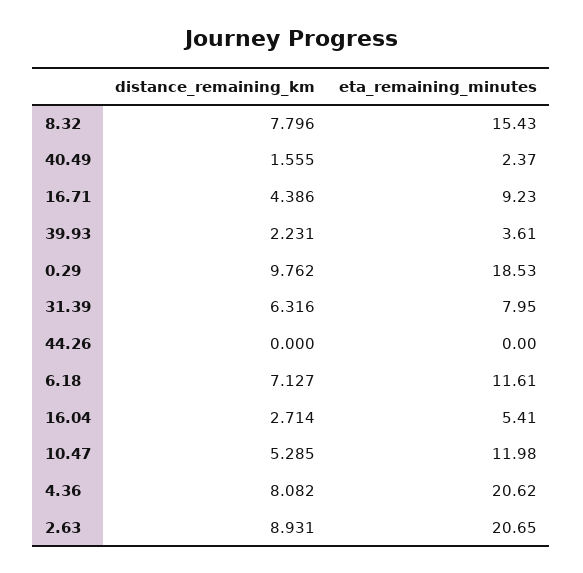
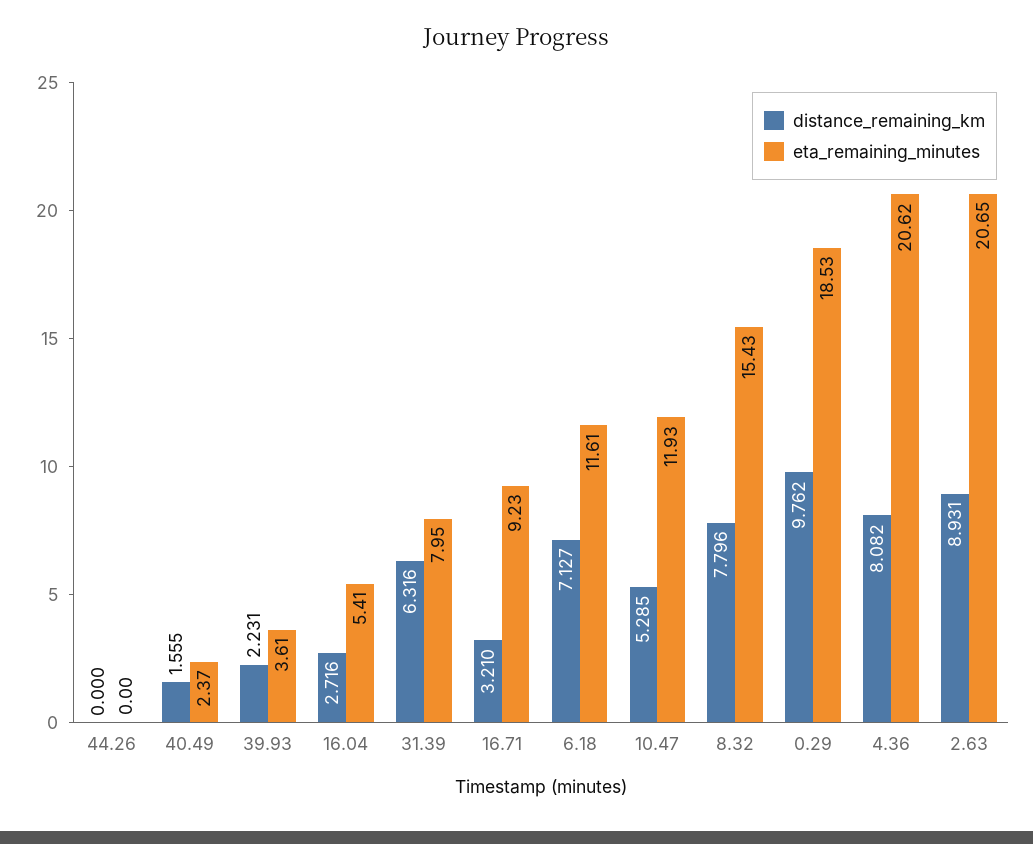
distance_remaining_km, 16.71: 4.386 -> 3.21
distance_remaining_km, 16.04: 2.714 -> 2.716
eta_remaining_minutes, 10.47: 11.98 -> 11.93

